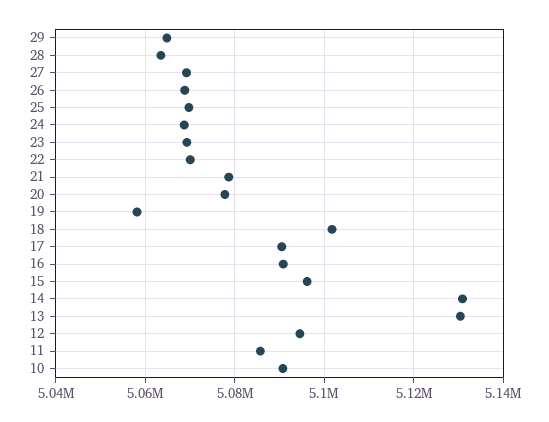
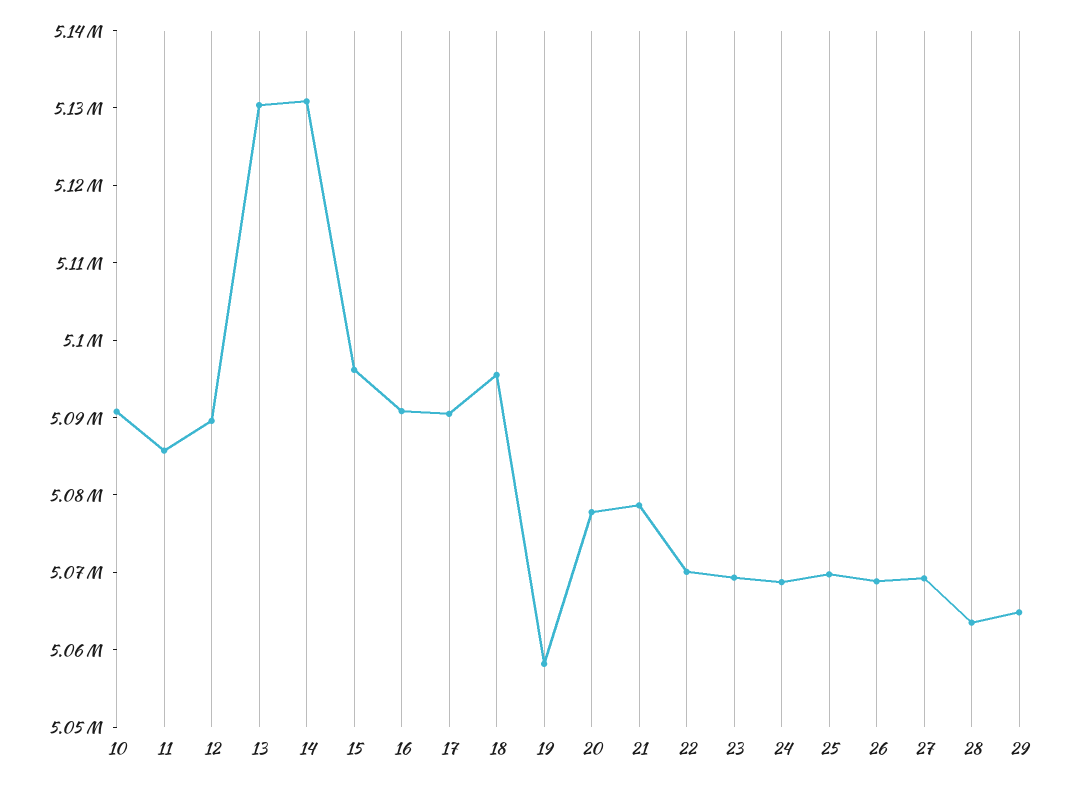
18: 5102000 -> 5096000
12: 5094000 -> 5090000

